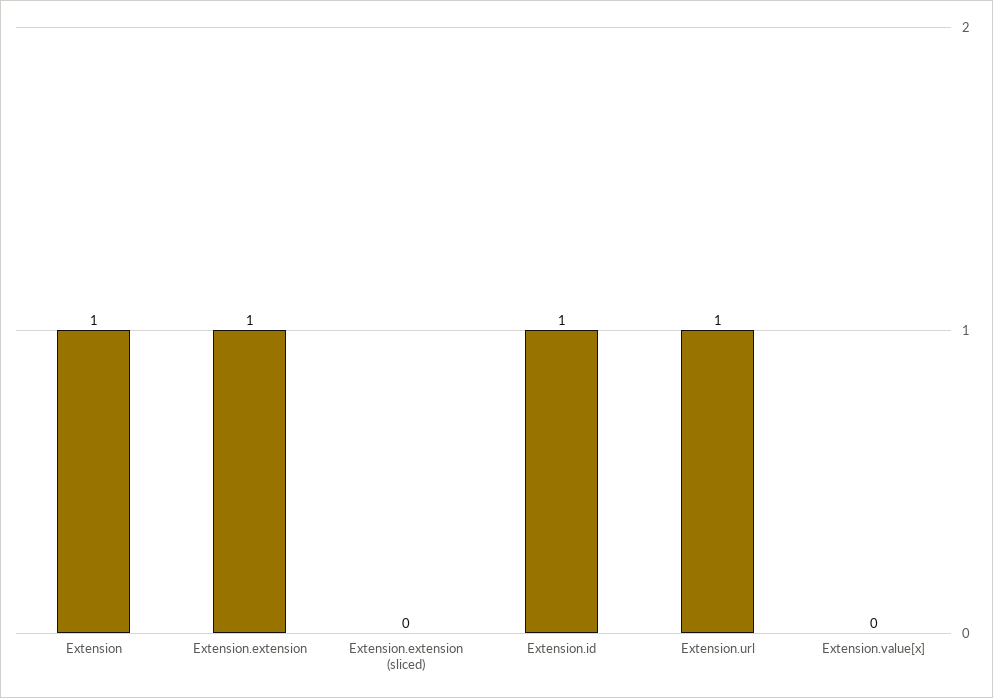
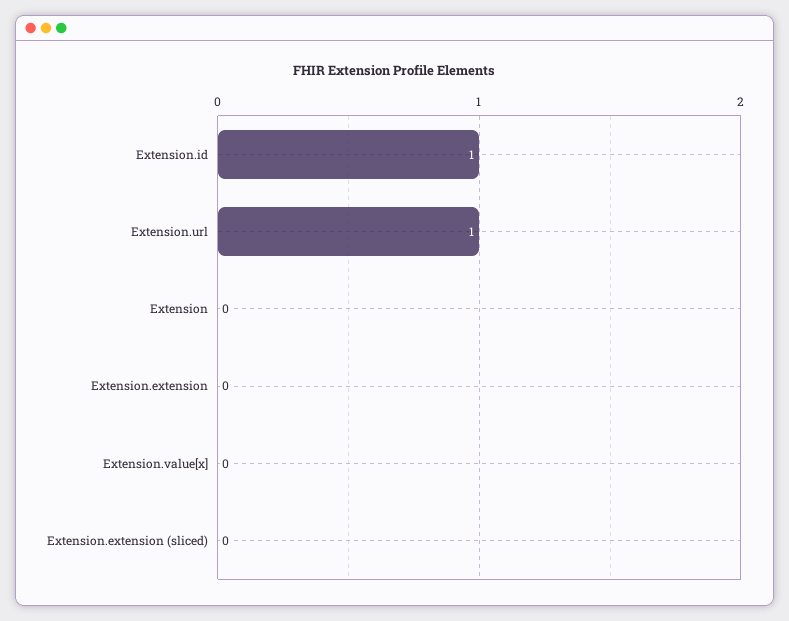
Extension: 1 -> 0
Extension.extension: 1 -> 0

